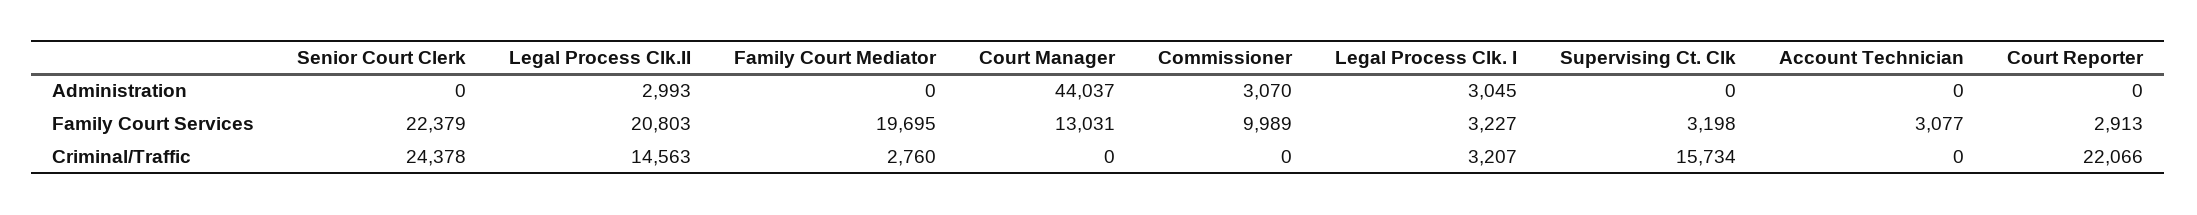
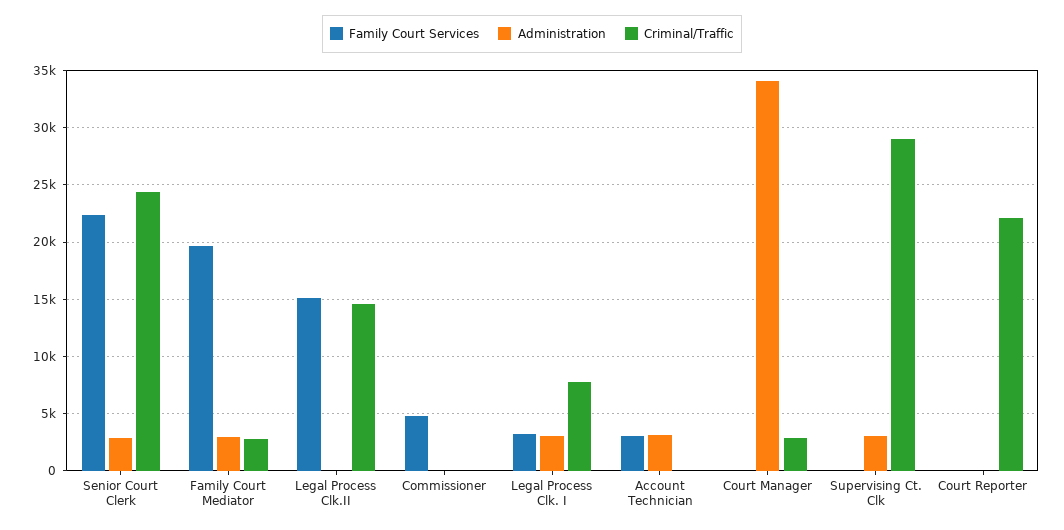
Administration, Senior Court Clerk: 0 -> 3000
Administration, Legal Process Clk.II: 2993 -> 0
Administration, Family Court Mediator: 0 -> 3000
Administration, Court Manager: 44037 -> 34000
Administration, Commissioner: 3070 -> 0
Administration, Supervising Ct. Clk: 0 -> 3000
Administration, Account Technician: 0 -> 3000
Family Court Services, Legal Process Clk.II: 20803 -> 15000
Family Court Services, Court Manager: 13031 -> 0
Family Court Services, Commissioner: 9989 -> 5000
Family Court Services, Supervising Ct. Clk: 3198 -> 0
Family Court Services, Court Reporter: 2913 -> 0
Criminal/Traffic, Court Manager: 0 -> 3000
Criminal/Traffic, Legal Process Clk. I: 3207 -> 8000
Criminal/Traffic, Supervising Ct. Clk: 15734 -> 29000

